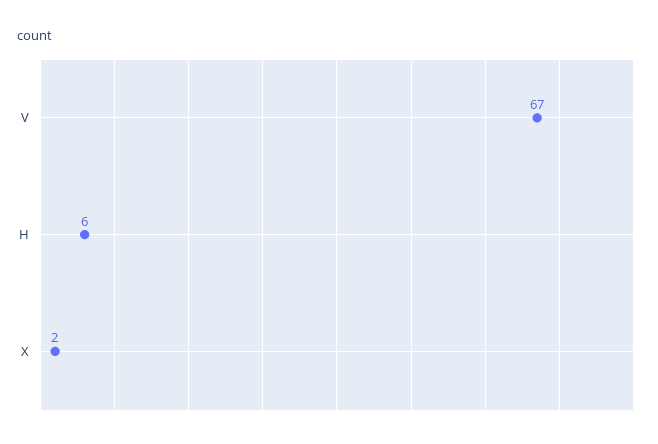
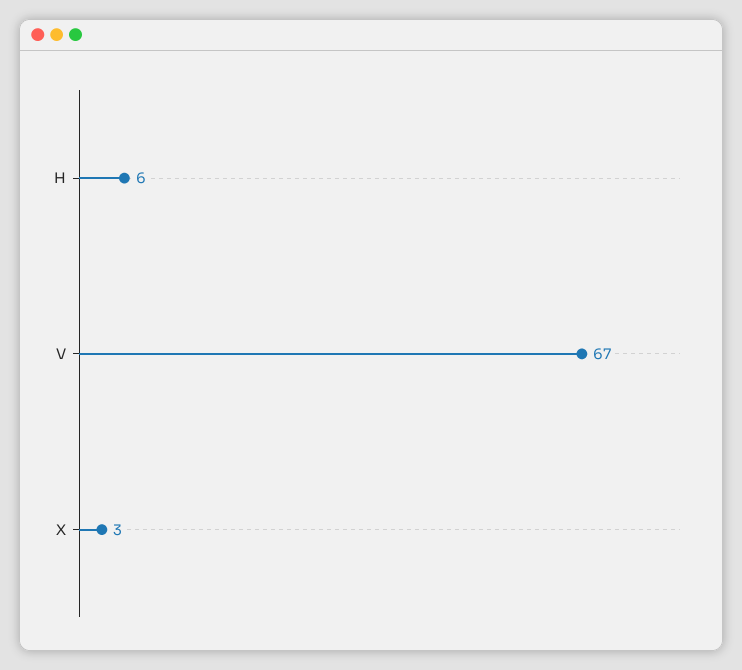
X: 2 -> 3

